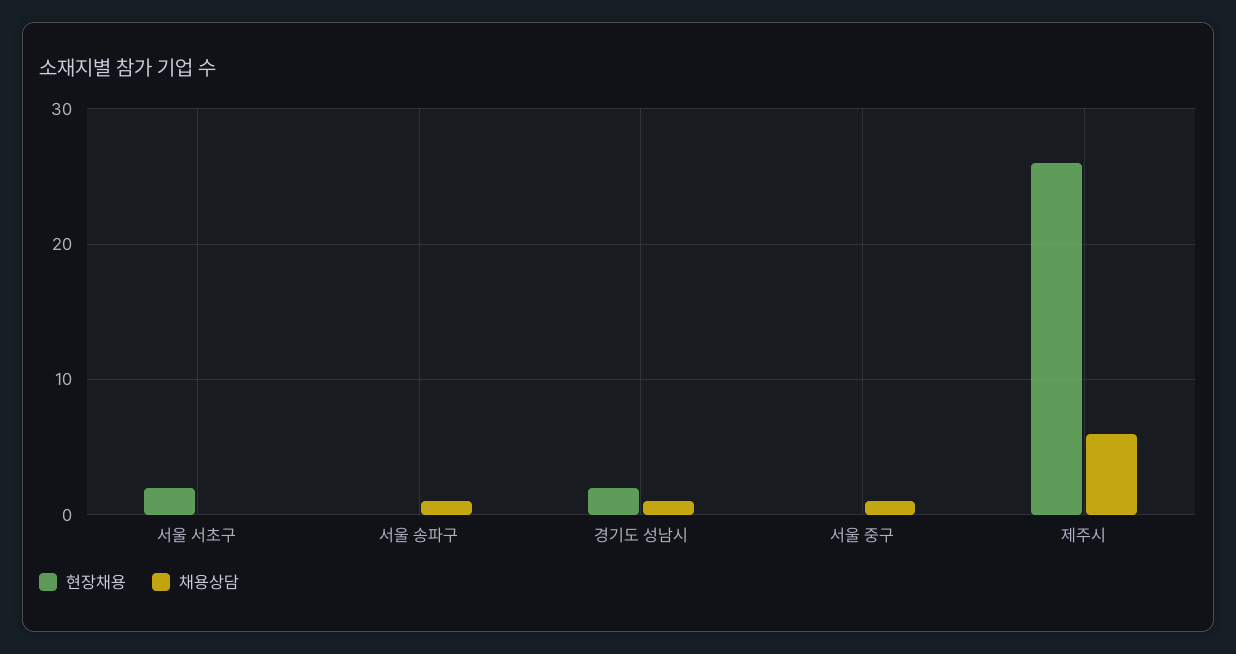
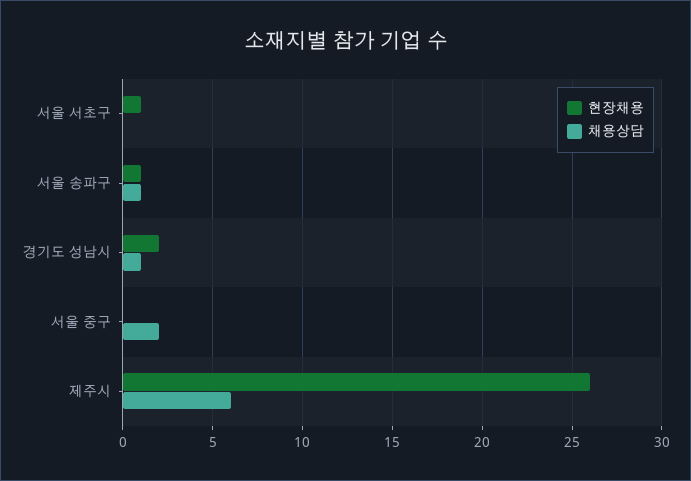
현장채용, 서울 서초구: 2 -> 1
현장채용, 서울 송파구: 0 -> 1
채용상담, 서울 중구: 1 -> 2

